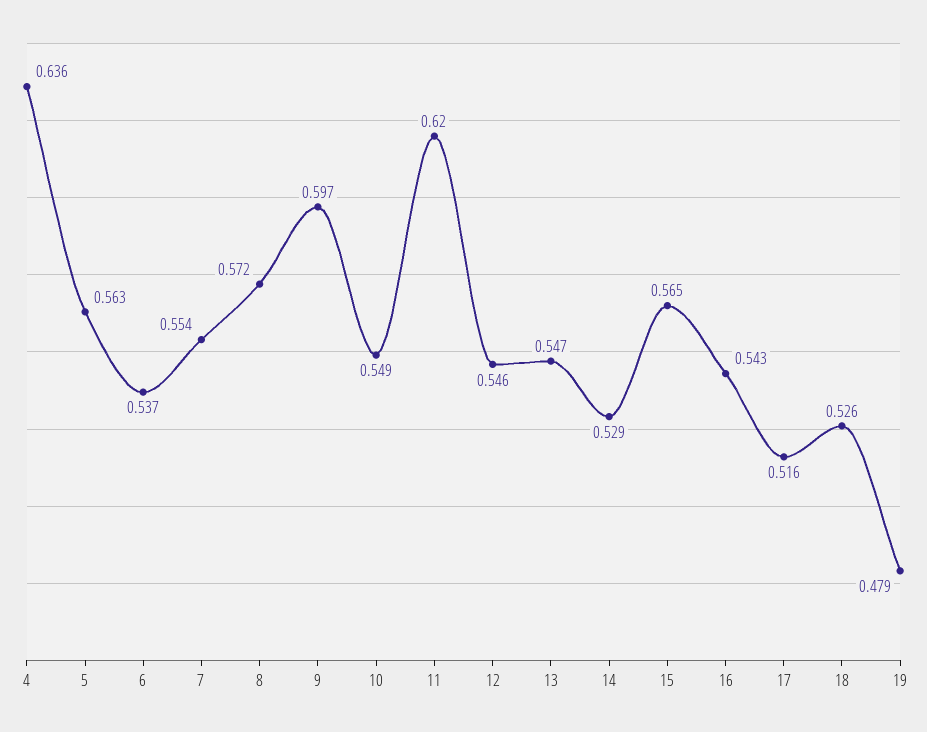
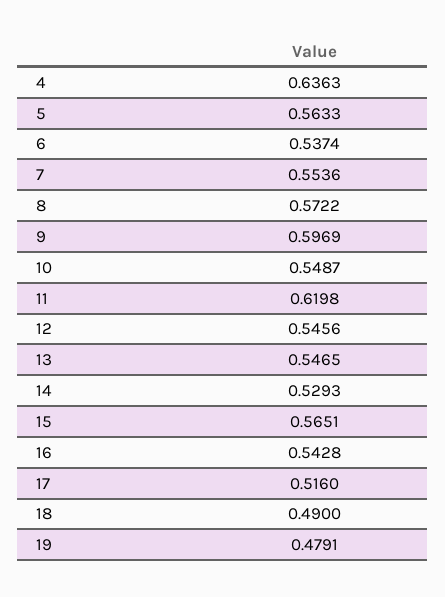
18: 0.526 -> 0.49

